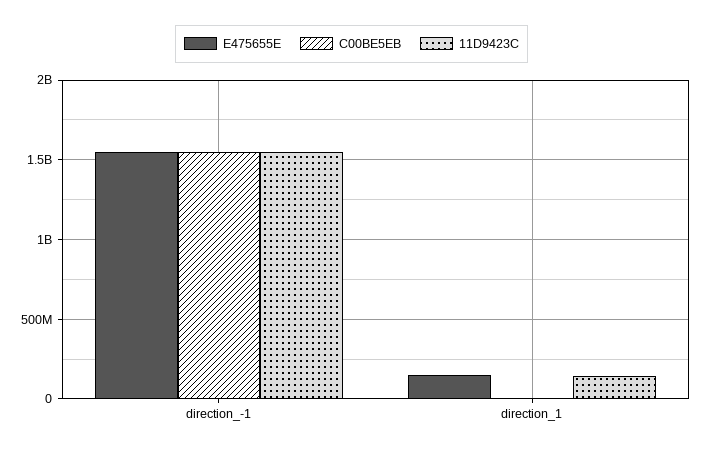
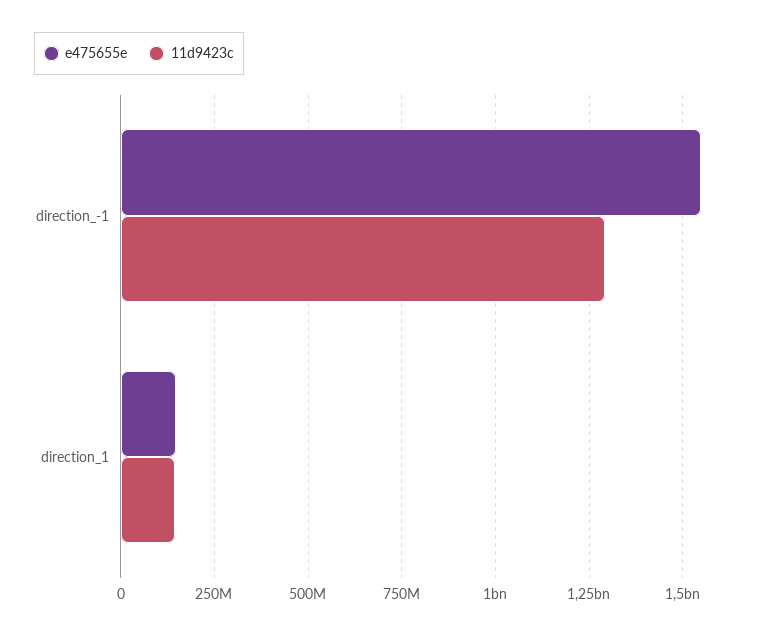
C00BE5EB, direction_-1: 1550000000 -> none
11D9423C, direction_-1: 1550000000 -> 1300000000
C00BE5EB, direction_1: 0 -> none

